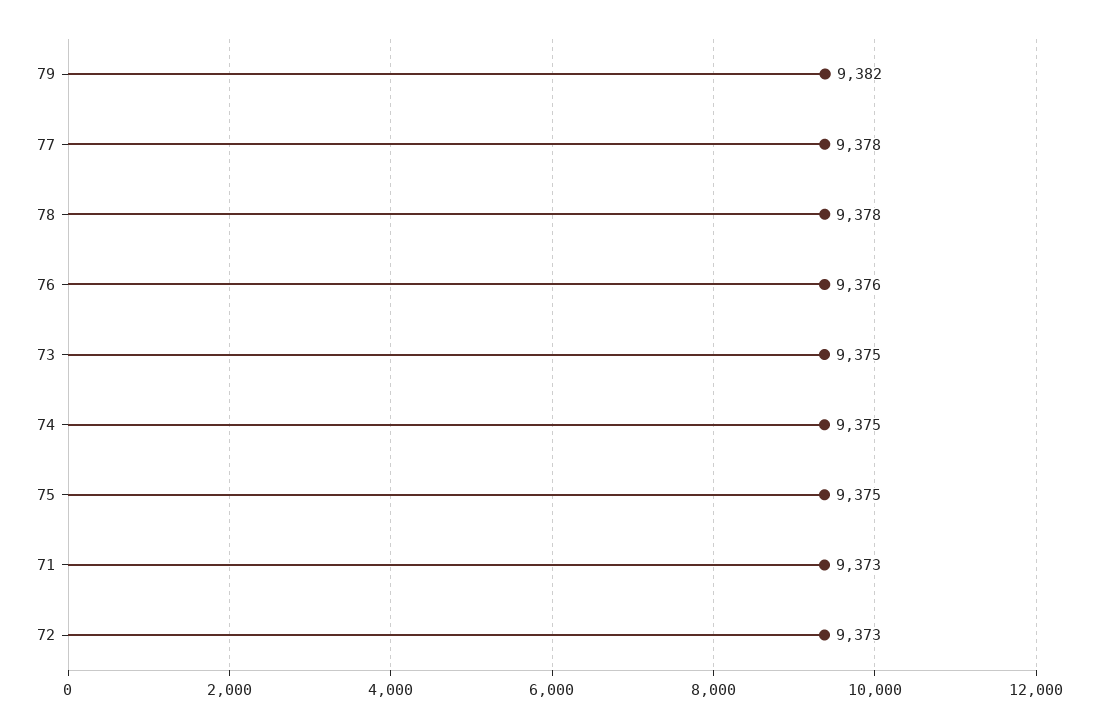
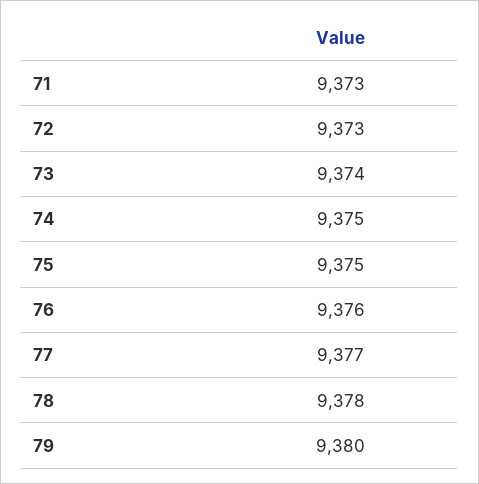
79: 9382 -> 9380
77: 9378 -> 9377
73: 9375 -> 9374

